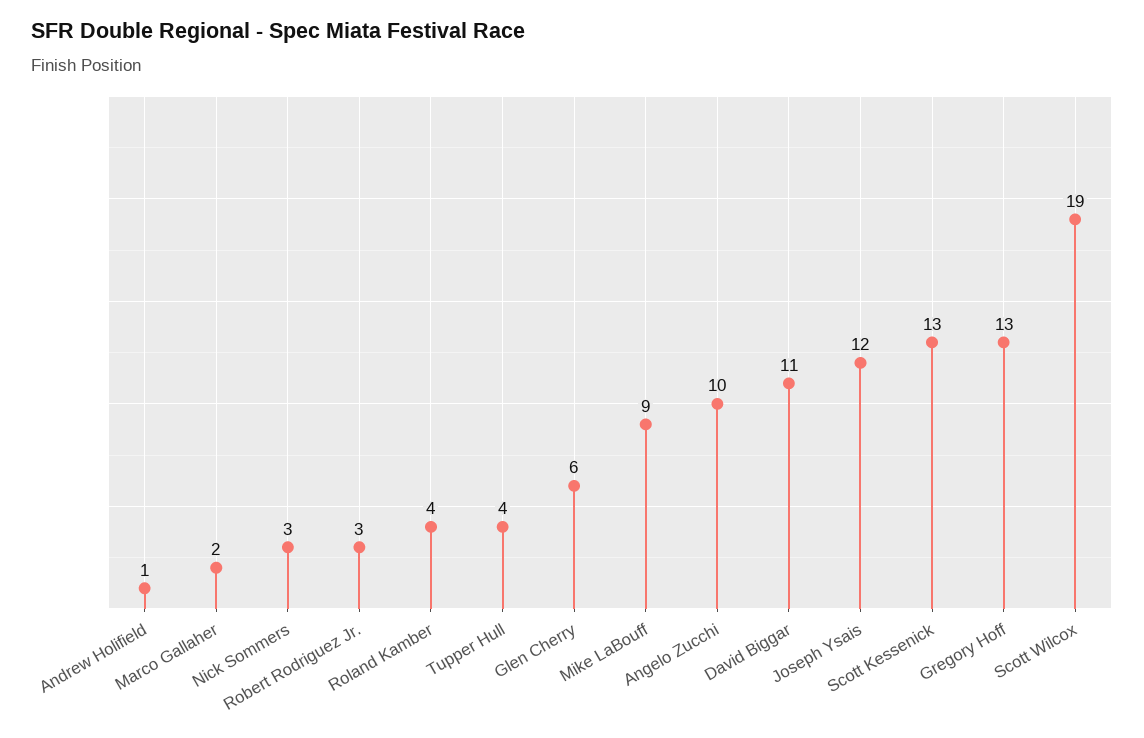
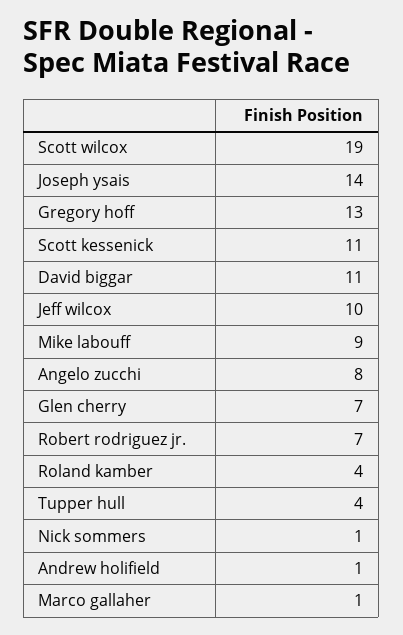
Marco Gallaher: 2 -> 1
Nick Sommers: 3 -> 1
Robert Rodriguez Jr.: 3 -> 7
Glen Cherry: 6 -> 7
Angelo Zucchi: 10 -> 8
Joseph Ysais: 12 -> 14
Scott Kessenick: 13 -> 11
Jeff wilcox: none -> 10

